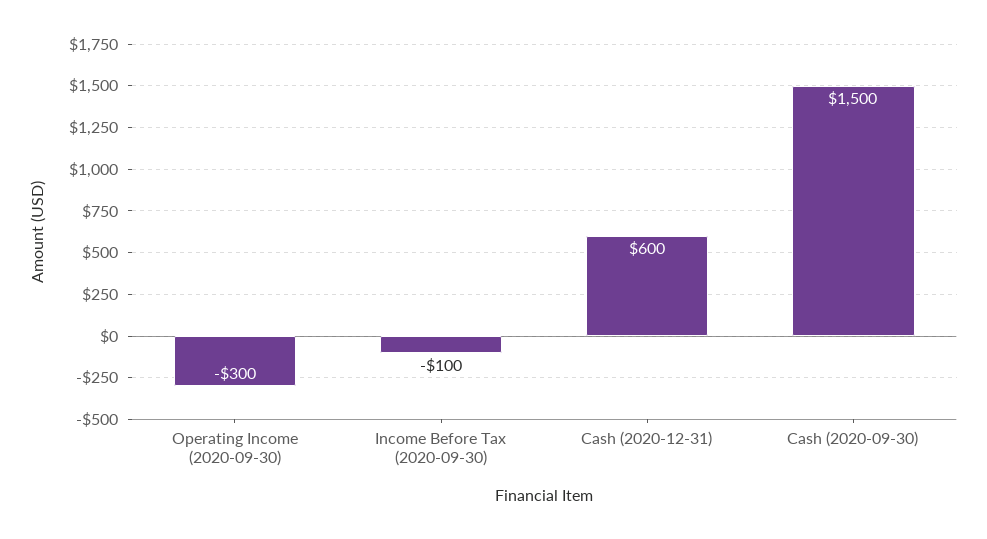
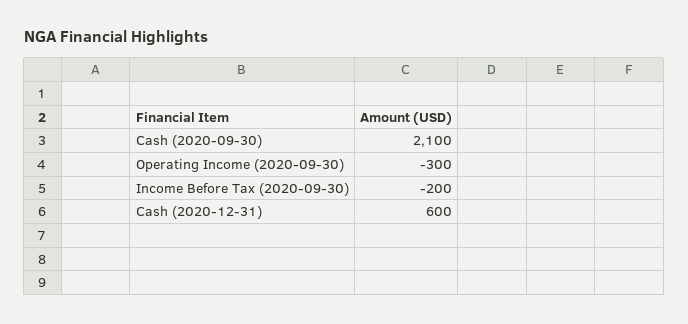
Income Before Tax (2020-09-30): -100 -> -200
Cash (2020-09-30): 1500 -> 2100

